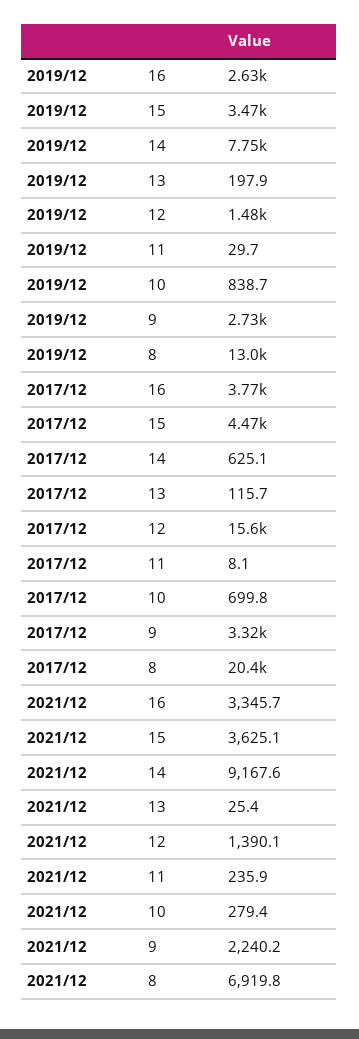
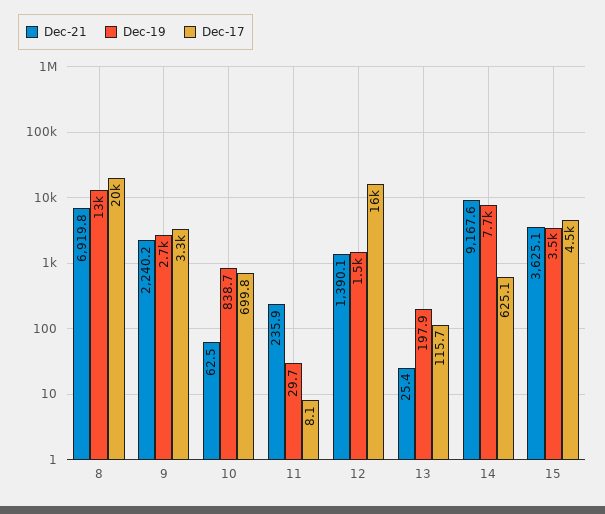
2019/12, 16: 2630 -> none
2017/12, 16: 3770 -> none
2021/12, 16: 3345.7 -> none
2021/12, 10: 279.4 -> 62.5

